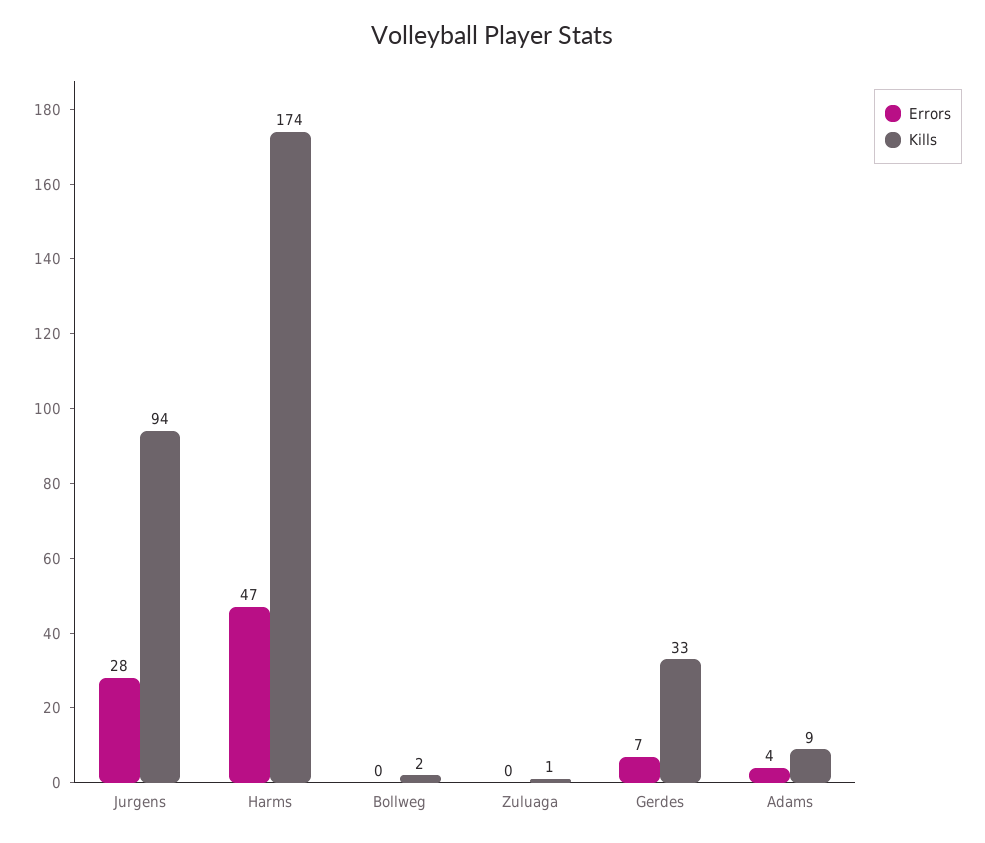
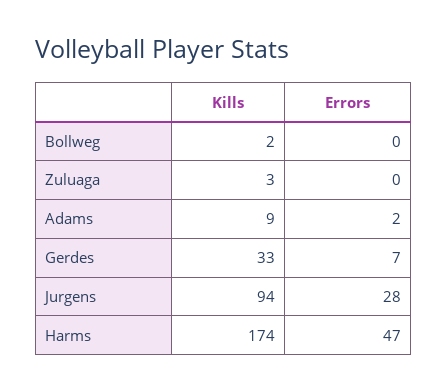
Kills, Zuluaga: 1 -> 3
Errors, Adams: 4 -> 2

